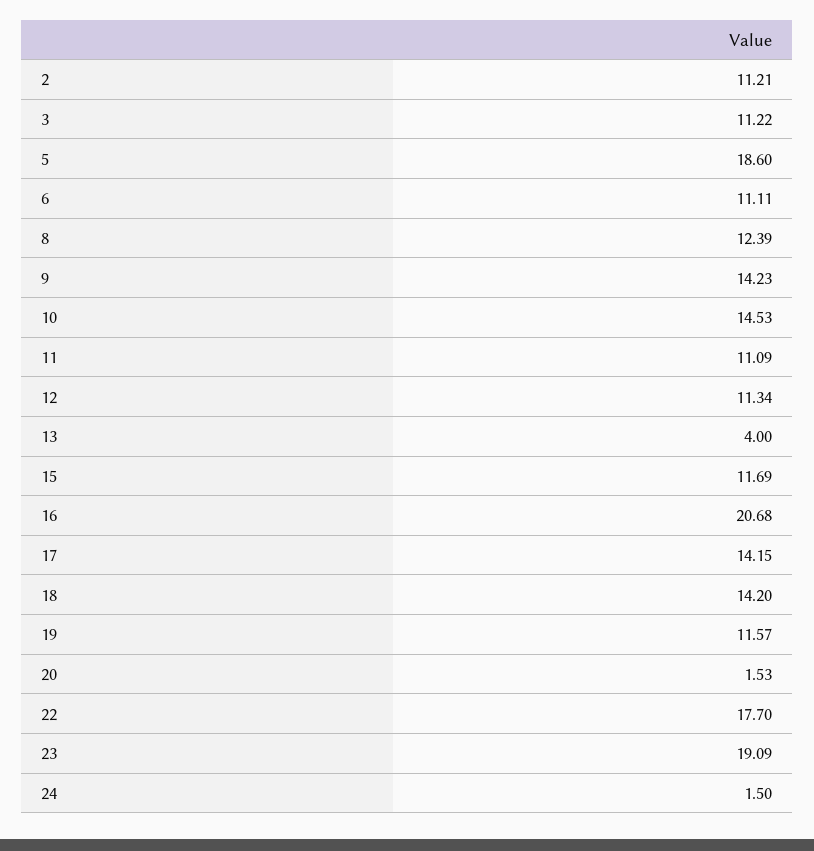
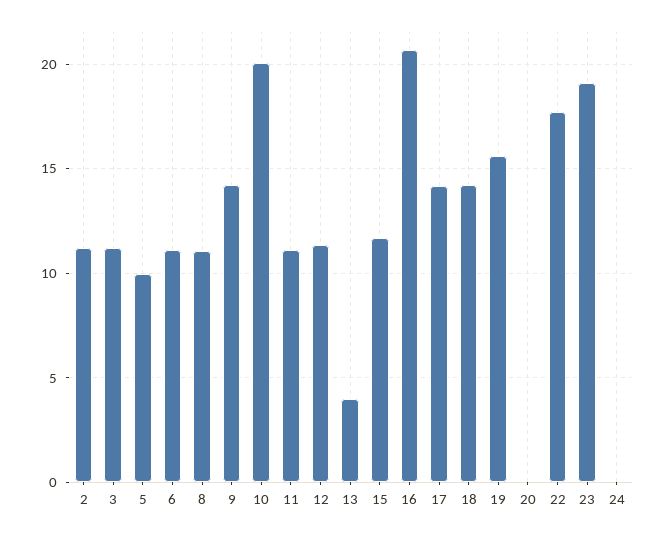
5: 18.6 -> 10
8: 12.39 -> 11
10: 14.53 -> 20
19: 11.57 -> 15.5
20: 1.53 -> 0
24: 1.5 -> 0

